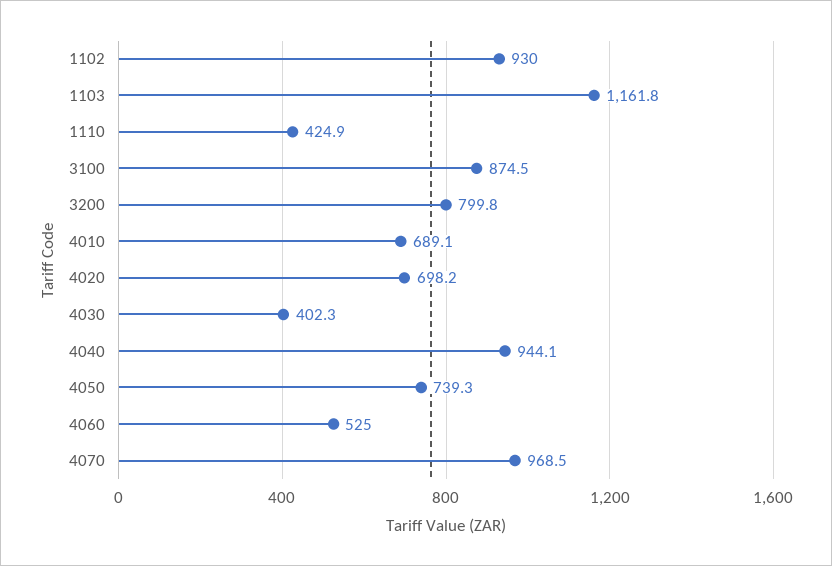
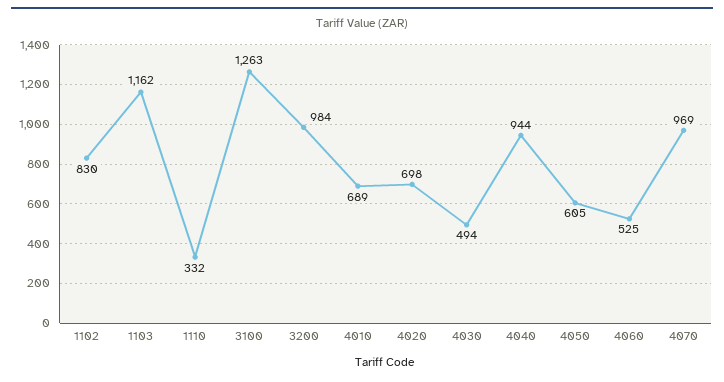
1102: 930 -> 830
1110: 424.9 -> 332
3100: 874.5 -> 1263
3200: 799.8 -> 984
4030: 402.3 -> 494
4050: 739.3 -> 605

